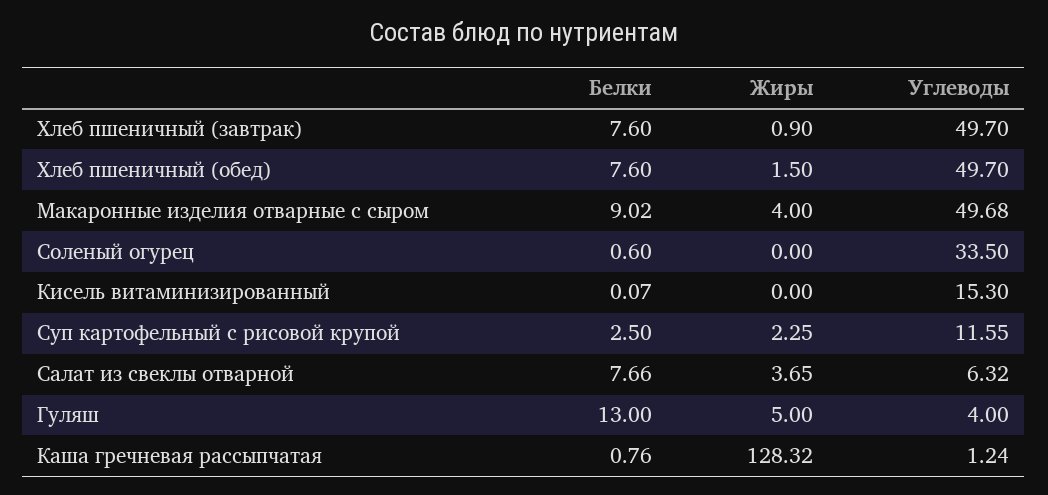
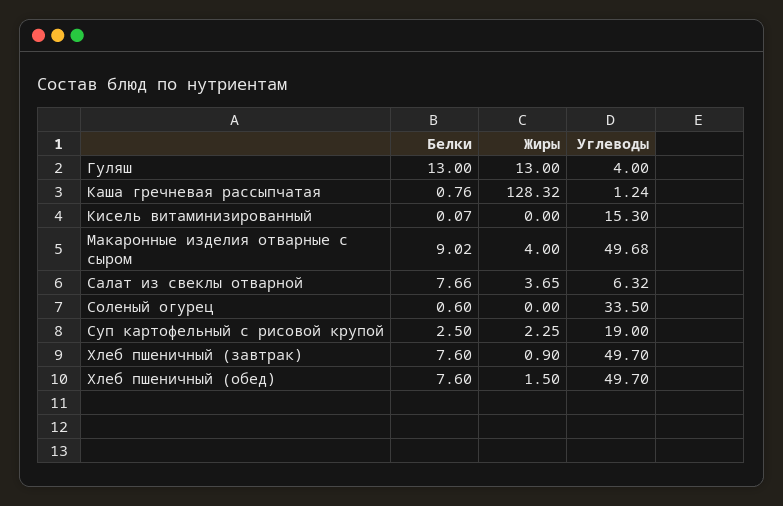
Углеводы, Суп картофельный с рисовой крупой: 11.55 -> 19
Жиры, Гуляш: 5 -> 13

